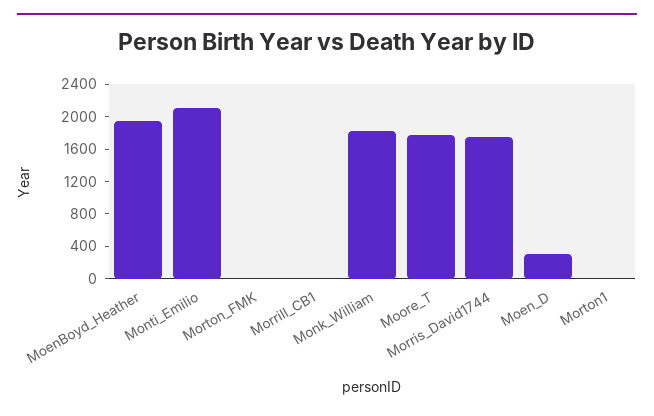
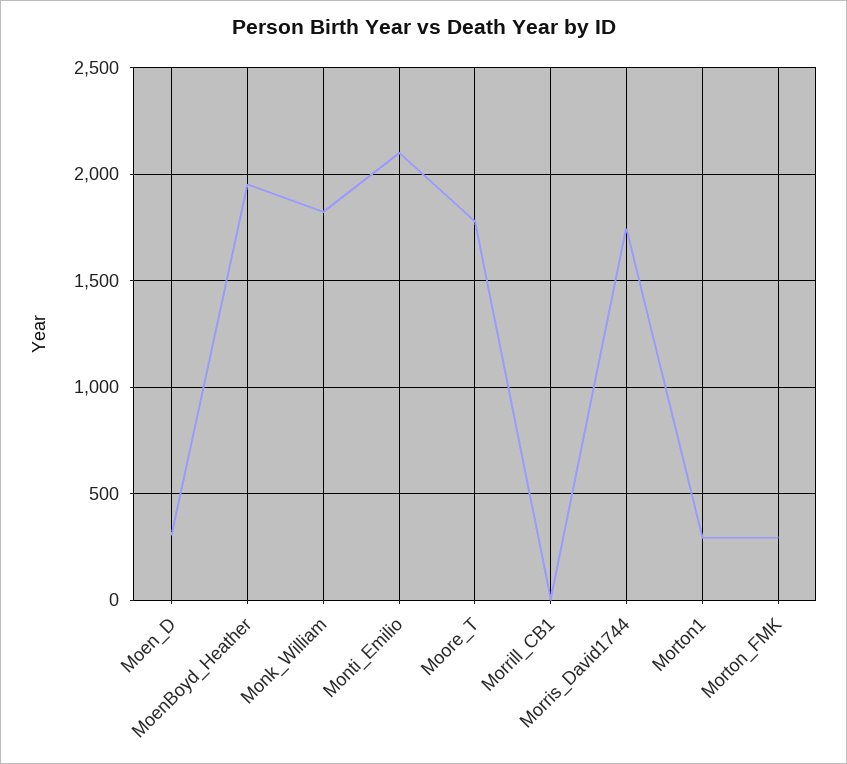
Morton_FMK: 0 -> 300
Morton1: 0 -> 300

